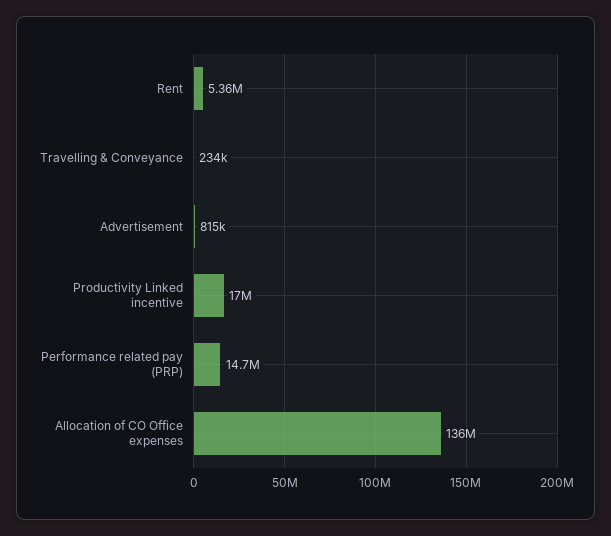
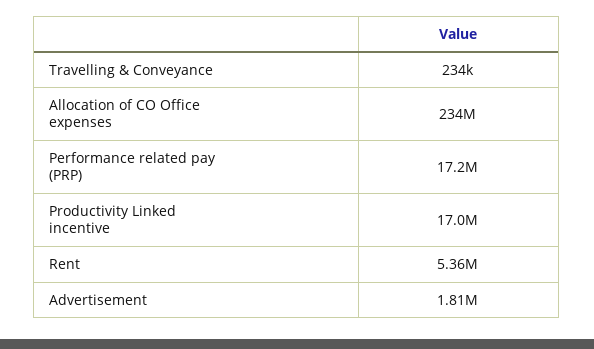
Advertisement: 815000 -> 1810000
Performance related pay (PRP): 14700000 -> 17200000
Allocation of CO Office expenses: 136000000 -> 234000000

